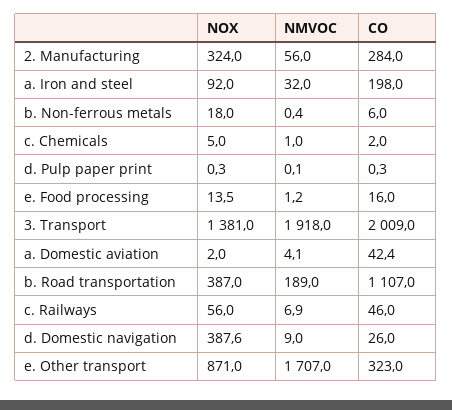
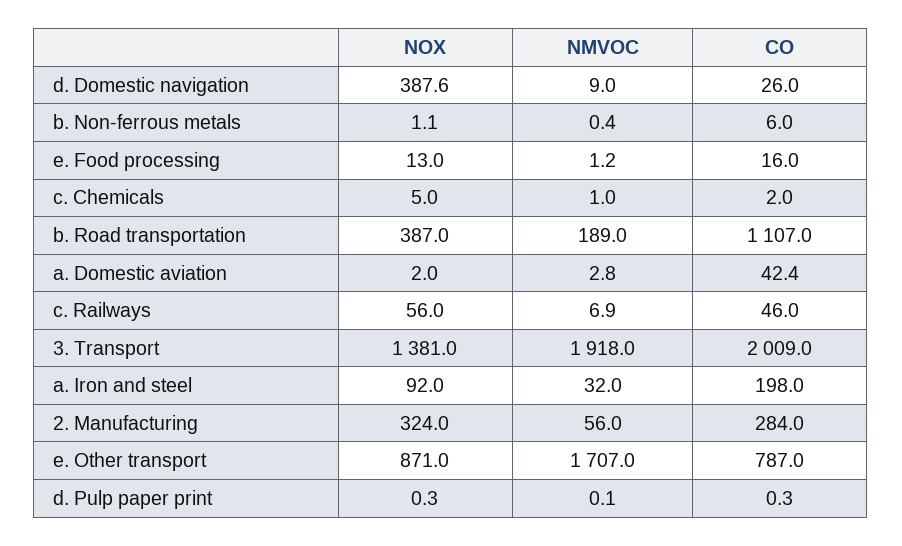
NOX, b. Non-ferrous metals: 18 -> 1.1
NOX, e. Food processing: 13.5 -> 13
NMVOC, a. Domestic aviation: 4.1 -> 2.8
CO, e. Other transport: 323 -> 787

